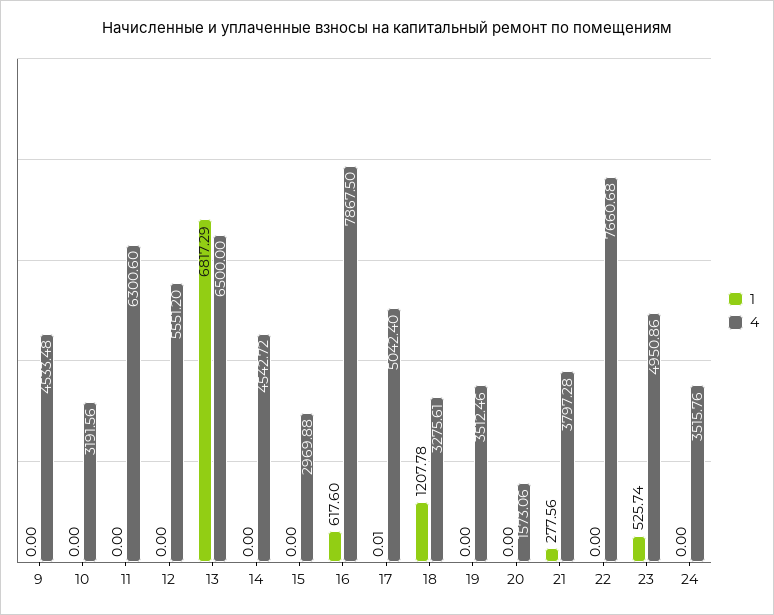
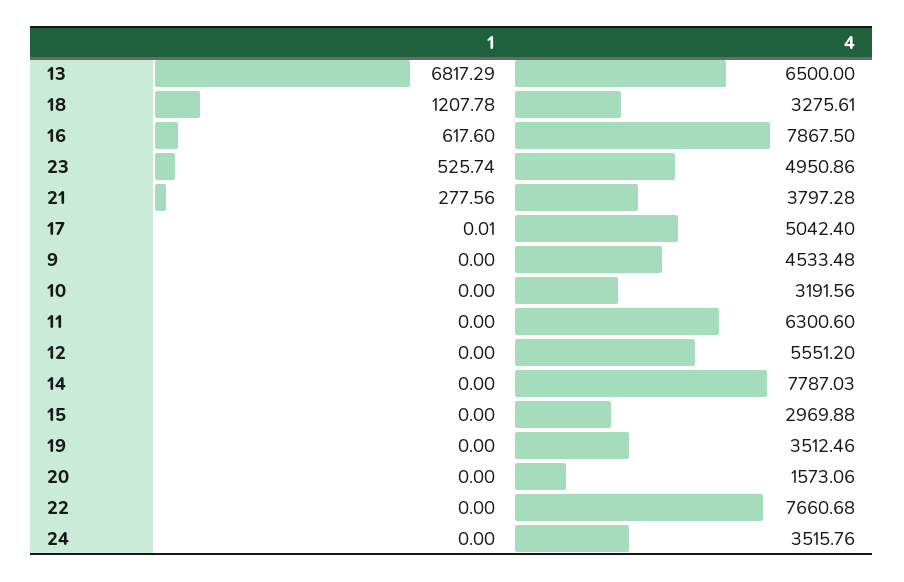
4, 14: 4542.72 -> 7787.03

